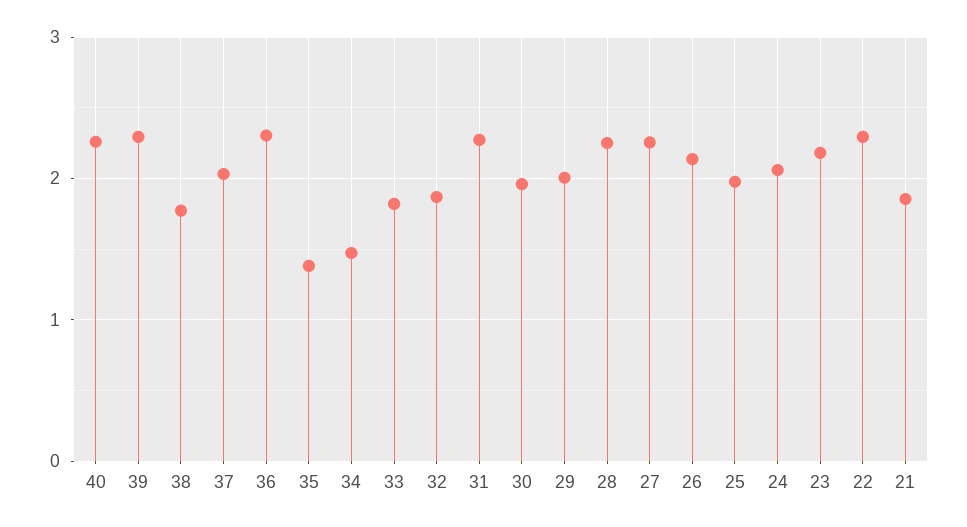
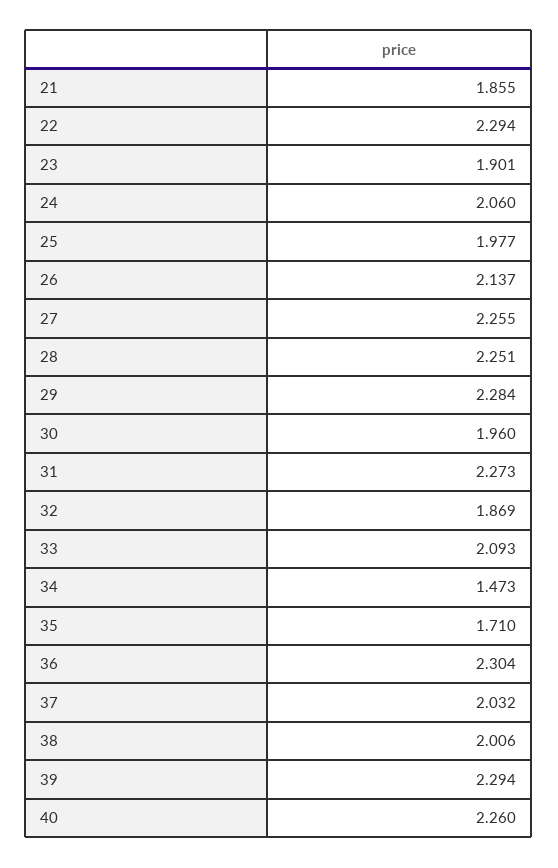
38: 1.8 -> 2.006
35: 1.4 -> 1.71
33: 1.8 -> 2.093
29: 2 -> 2.284
23: 2.2 -> 1.901

